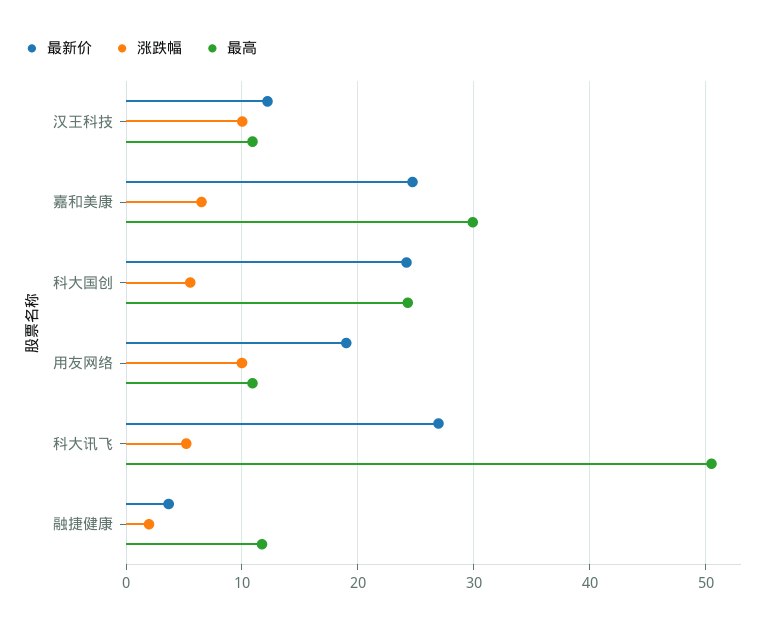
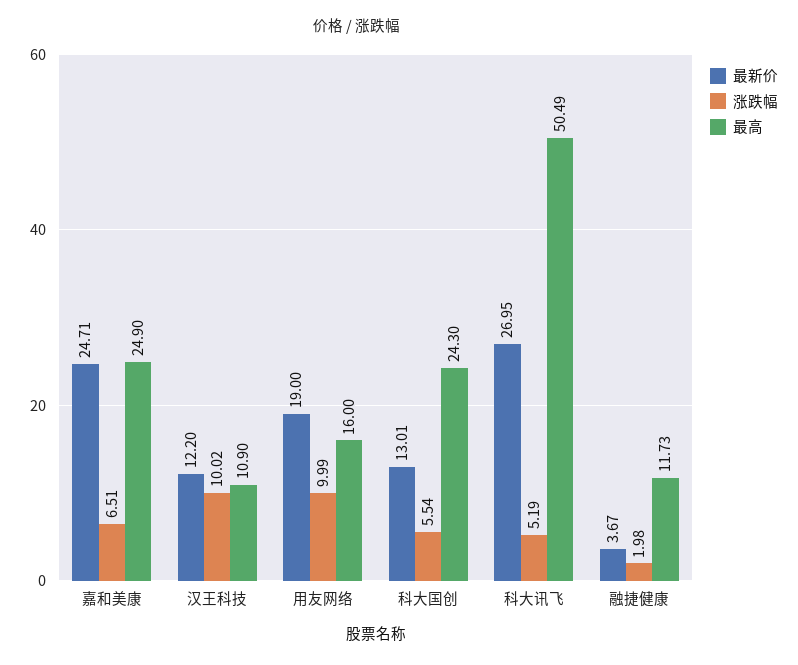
最高, 嘉和美康: 30 -> 24.9
最新价, 科大国创: 24 -> 13.01
最高, 用友网络: 11 -> 16

